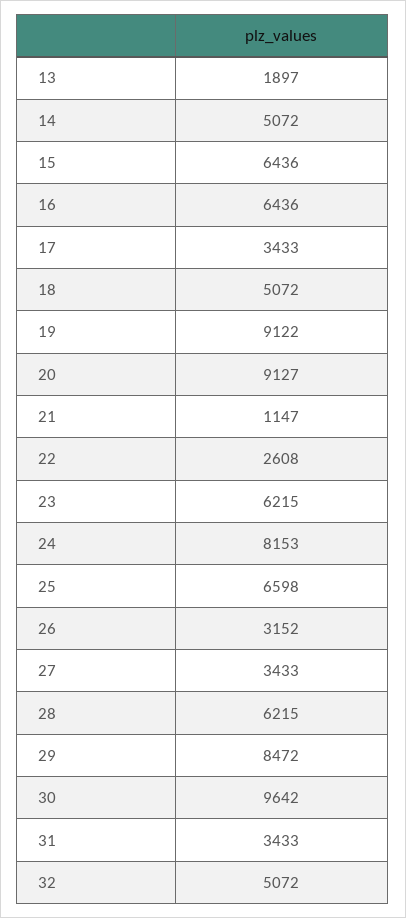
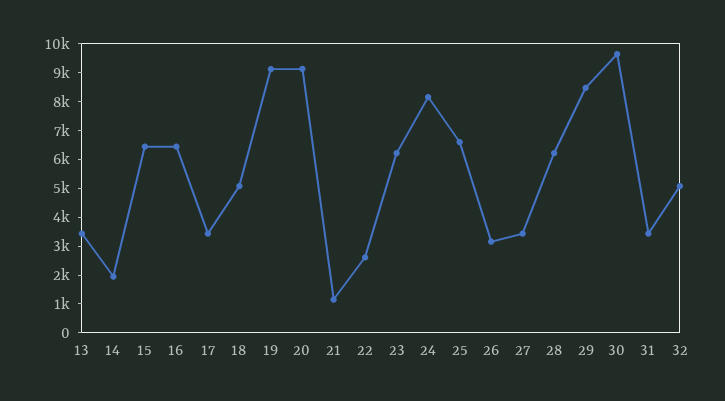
13: 1897 -> 3500
14: 5072 -> 2000

